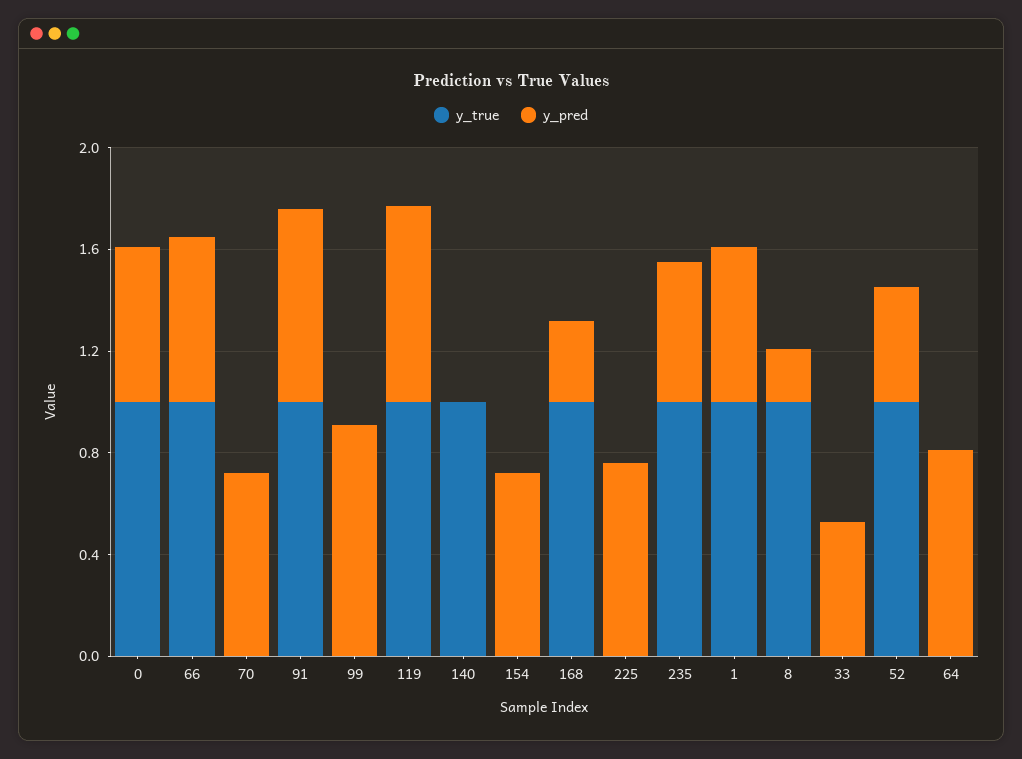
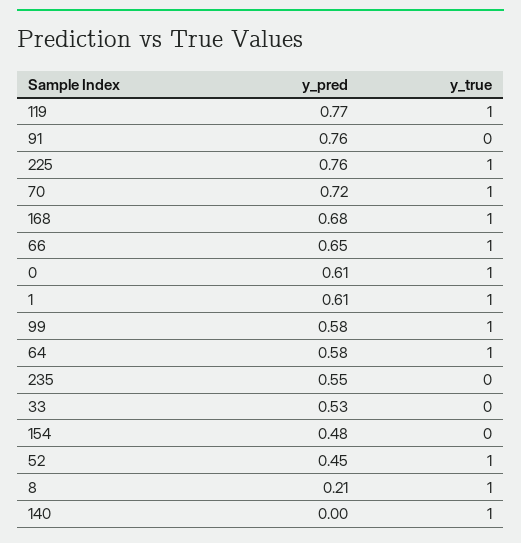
y_true, 70: 0 -> 1
y_true, 91: 1 -> 0
y_true, 99: 0 -> 1
y_pred, 99: 0.9 -> 0.58
y_pred, 154: 0.7 -> 0.48
y_pred, 168: 0.3 -> 0.68
y_true, 225: 0 -> 1
y_true, 235: 1 -> 0
y_true, 64: 0 -> 1
y_pred, 64: 0.8 -> 0.58

